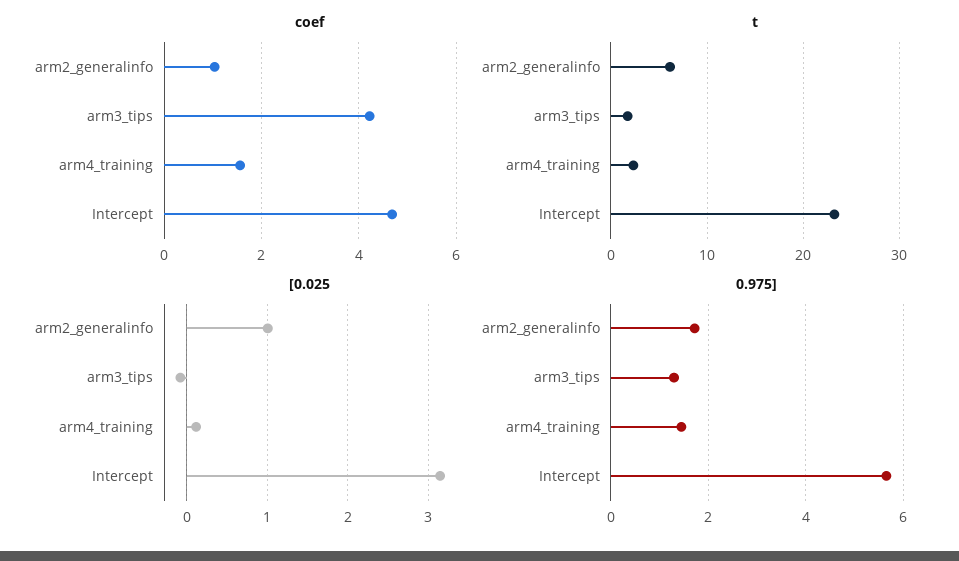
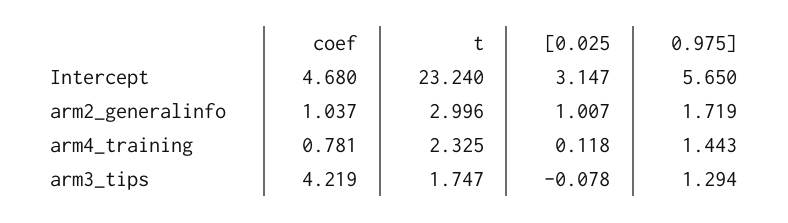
coef, arm4_training: 1.6 -> 0.781
t, arm2_generalinfo: 6 -> 2.996

